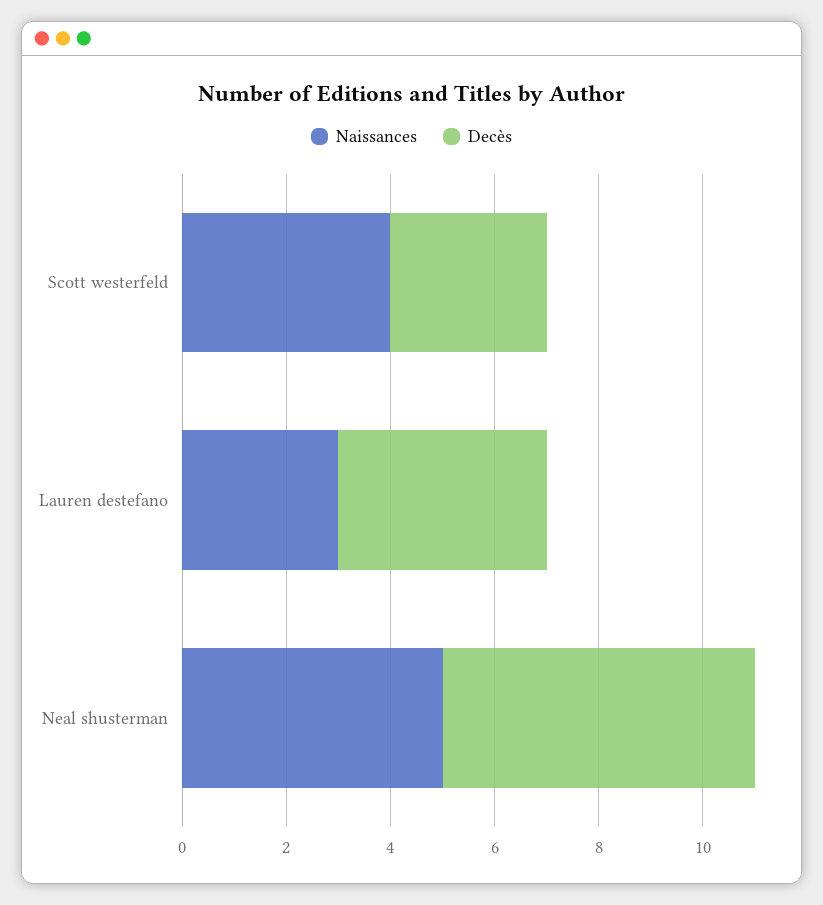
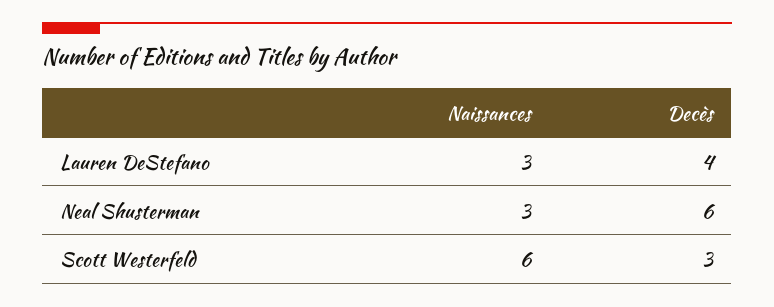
Naissances, Scott westerfeld: 4 -> 6
Naissances, Neal shusterman: 5 -> 3

